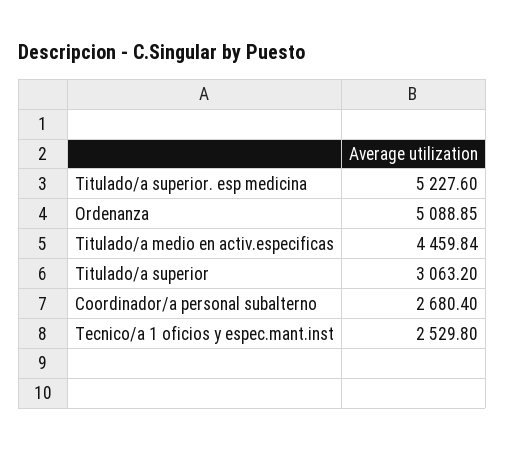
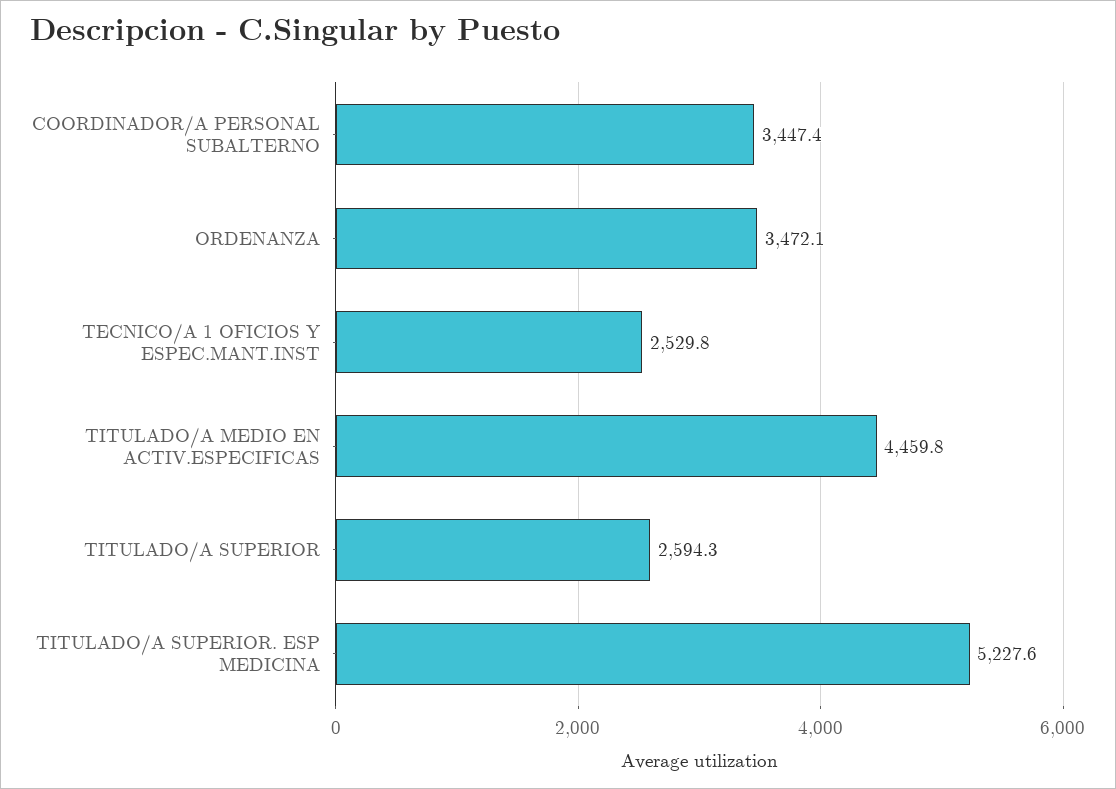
Ordenanza: 5088.85 -> 3472.1
Titulado/a superior: 3063.2 -> 2594.3
Coordinador/a personal subalterno: 2680.4 -> 3447.4

